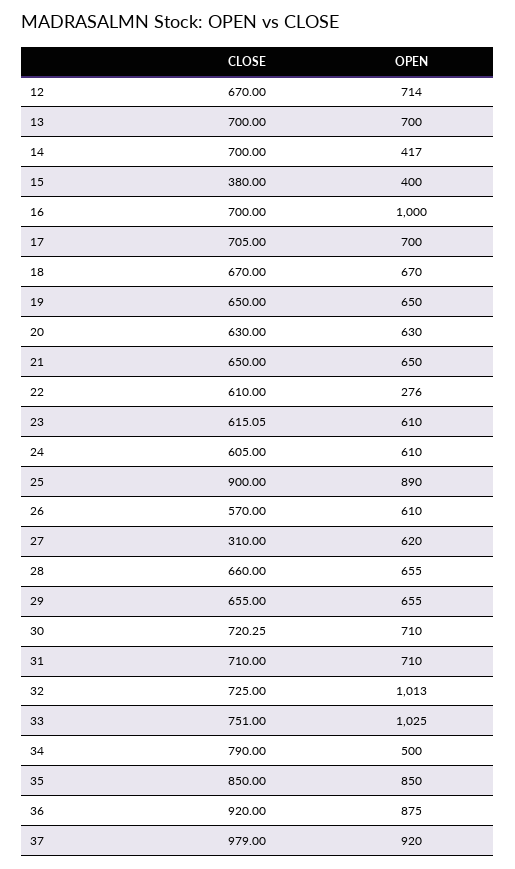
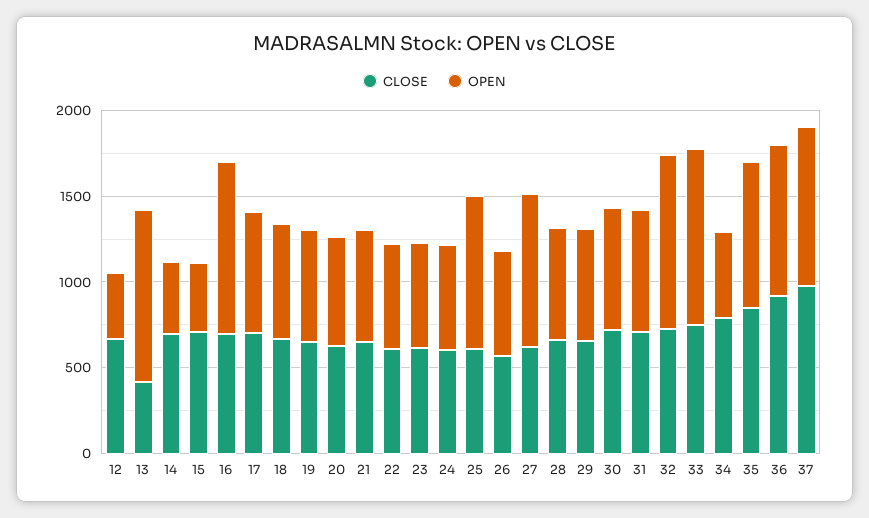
OPEN, 12: 714 -> 400
CLOSE, 13: 700 -> 400
OPEN, 13: 700 -> 1000
CLOSE, 15: 380 -> 700
OPEN, 22: 276 -> 600
CLOSE, 25: 900 -> 600
CLOSE, 27: 310 -> 600
OPEN, 27: 620 -> 900

